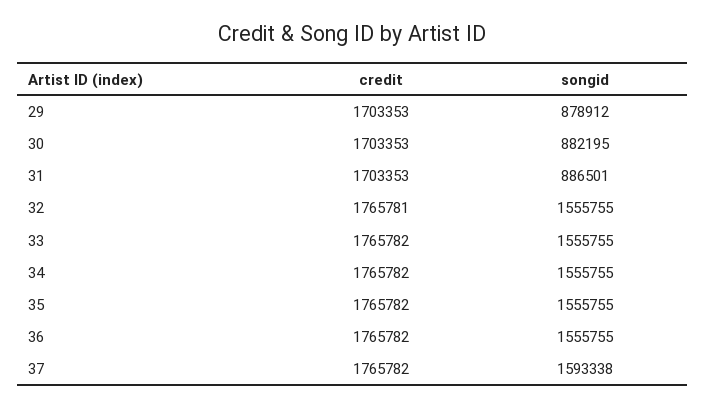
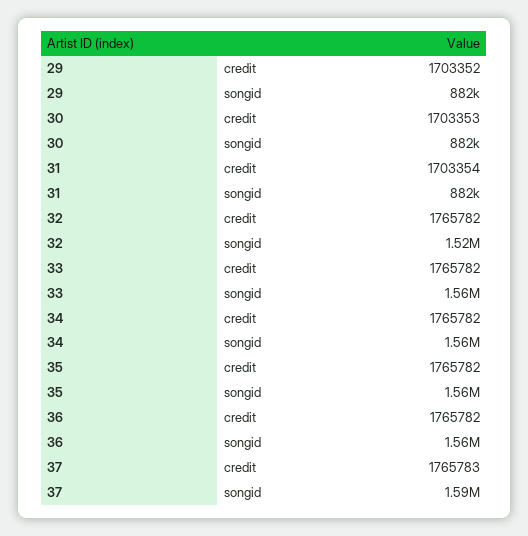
credit, 29: 1703353 -> 1703352
songid, 29: 878912 -> 882000
credit, 31: 1703353 -> 1703354
songid, 31: 886501 -> 882000
credit, 32: 1765781 -> 1765782
songid, 32: 1555755 -> 1520000
credit, 37: 1765782 -> 1765783

